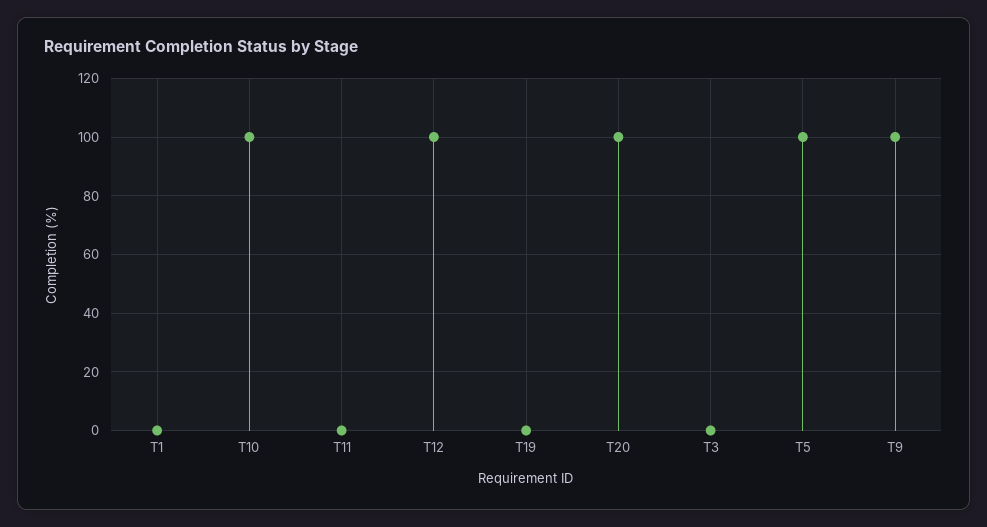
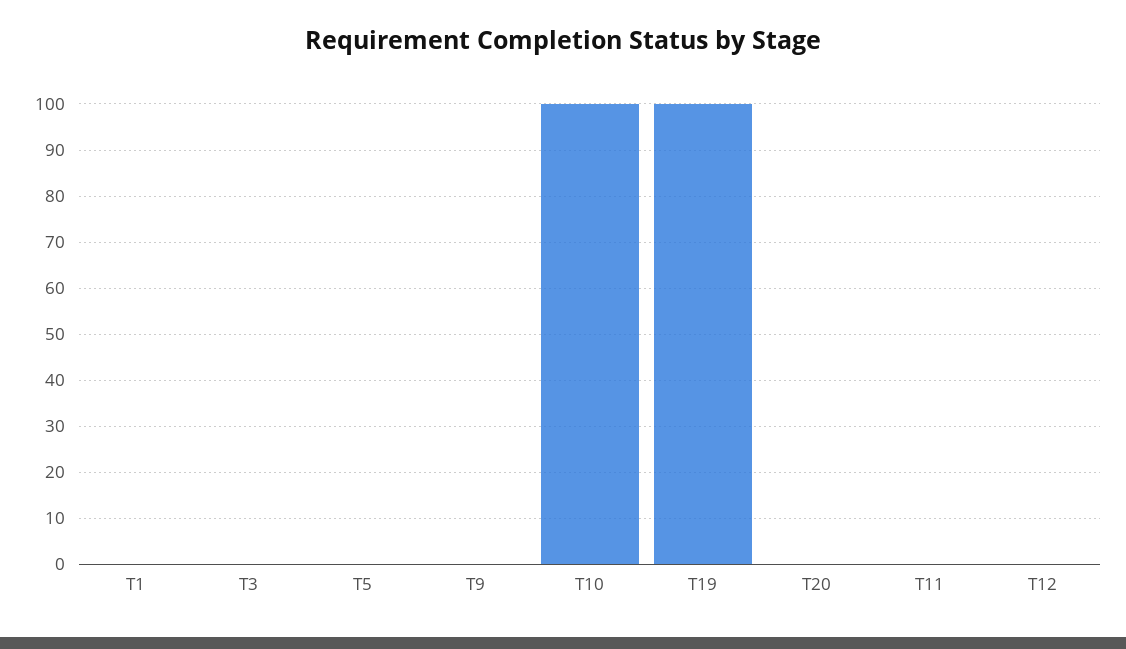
T12: 100 -> 0
T19: 0 -> 100
T20: 100 -> 0
T5: 100 -> 0
T9: 100 -> 0

